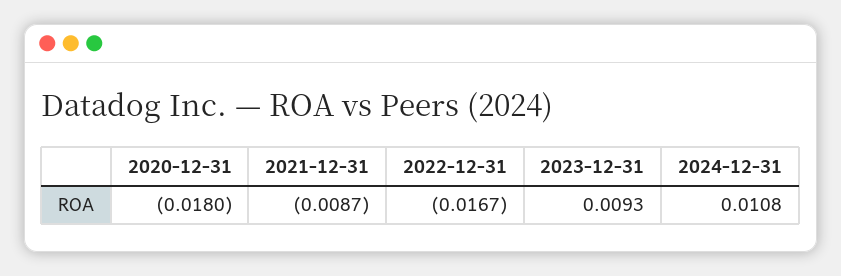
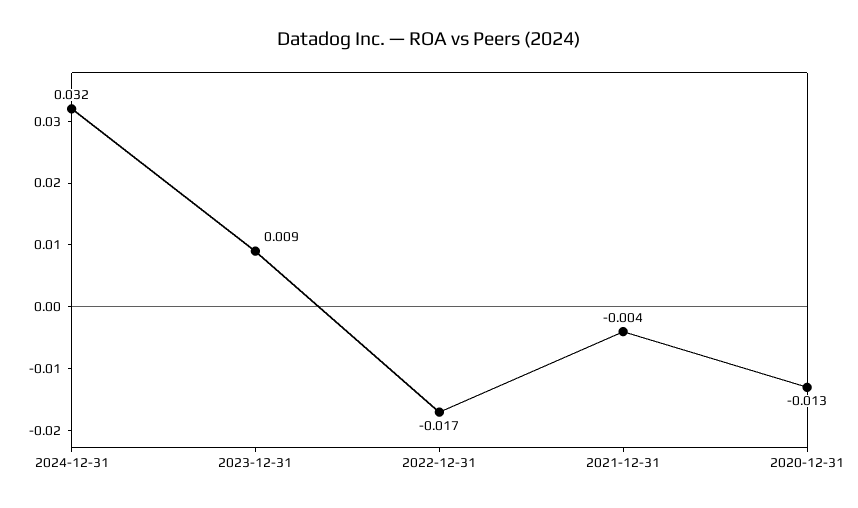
2020-12-31: -0.018 -> -0.013
2021-12-31: -0.0087 -> -0.004
2024-12-31: 0.0108 -> 0.032

